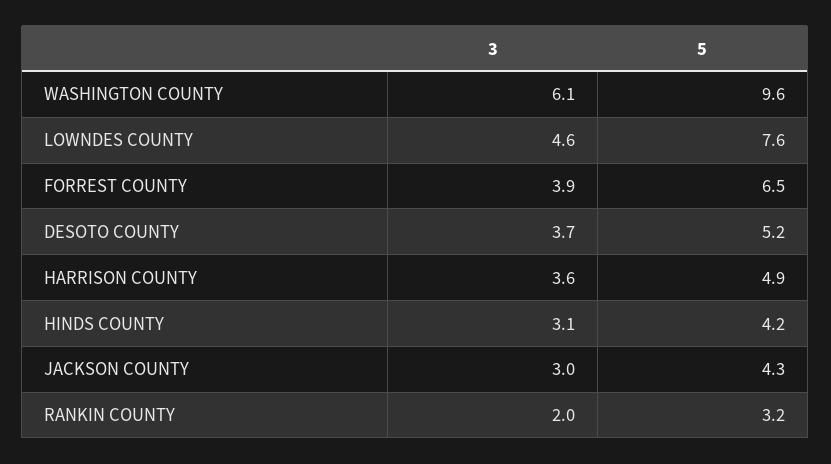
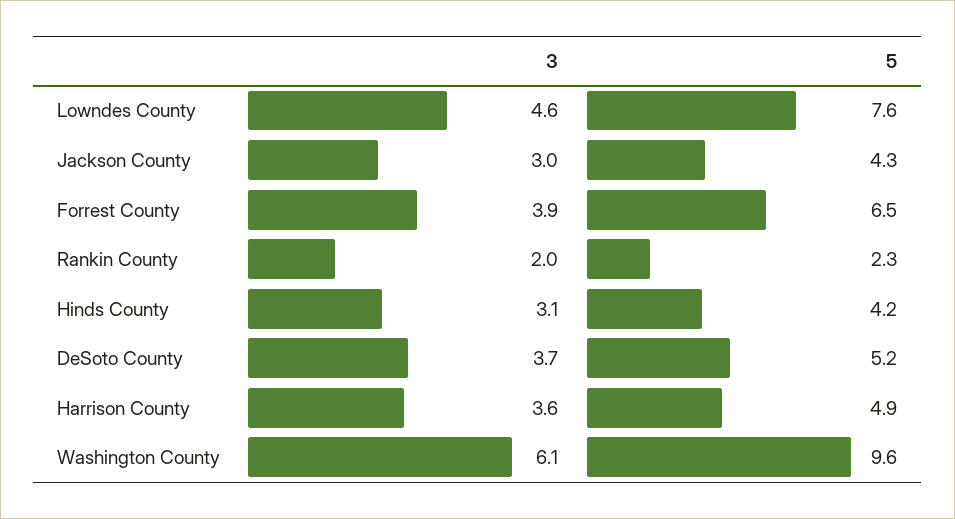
5, RANKIN COUNTY: 3.2 -> 2.3

